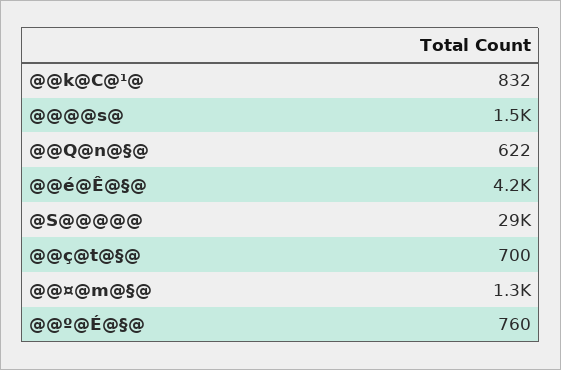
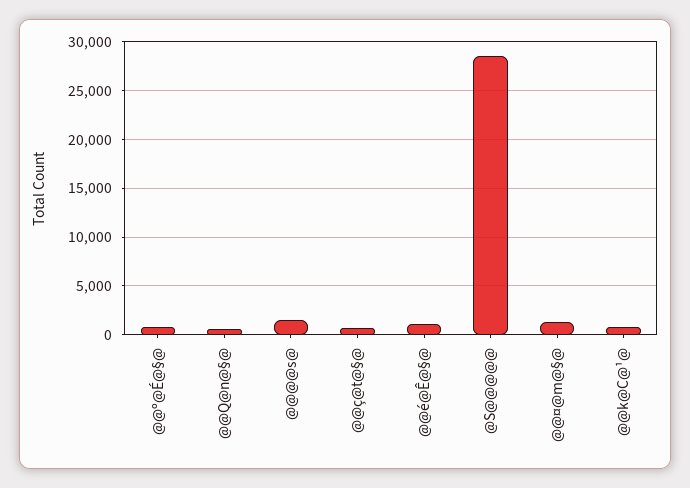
@@é@Ê@§@: 4200 -> 1000

